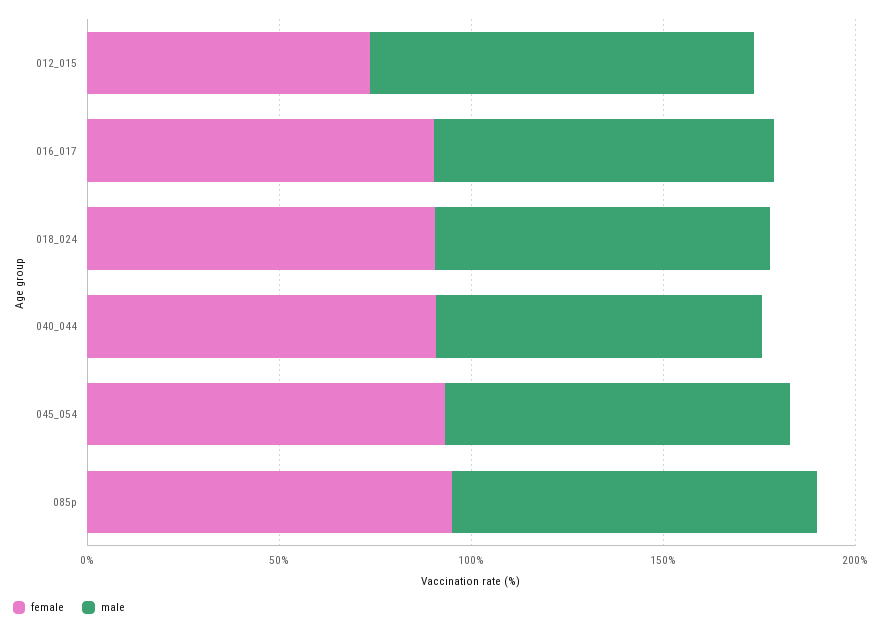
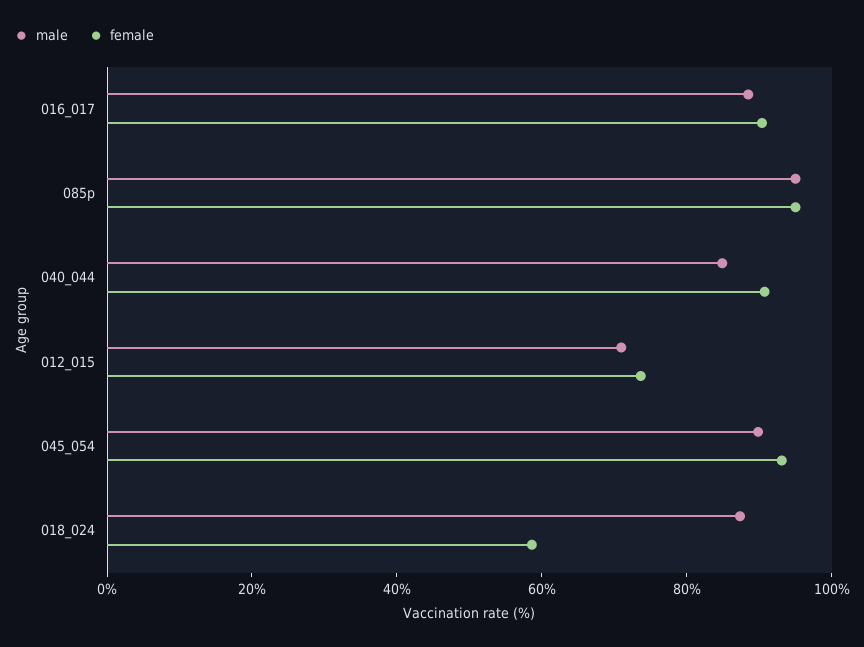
male, 012_015: 100 -> 70
female, 018_024: 90 -> 60

